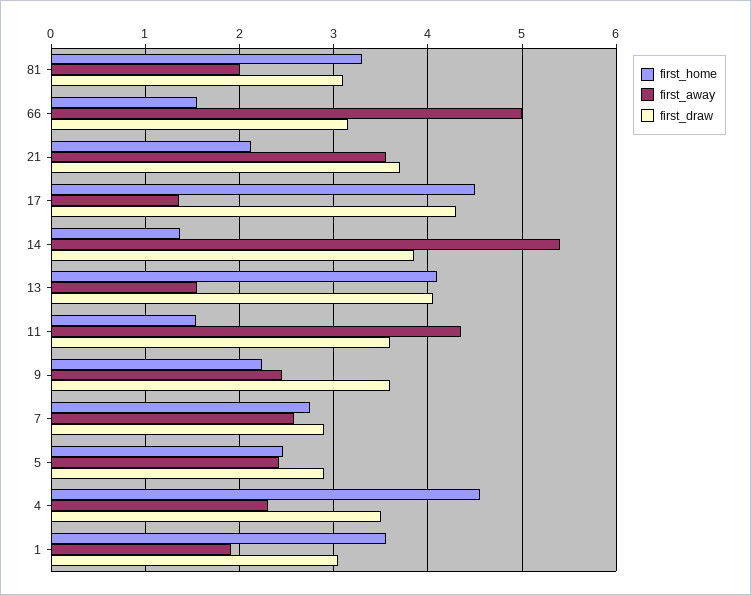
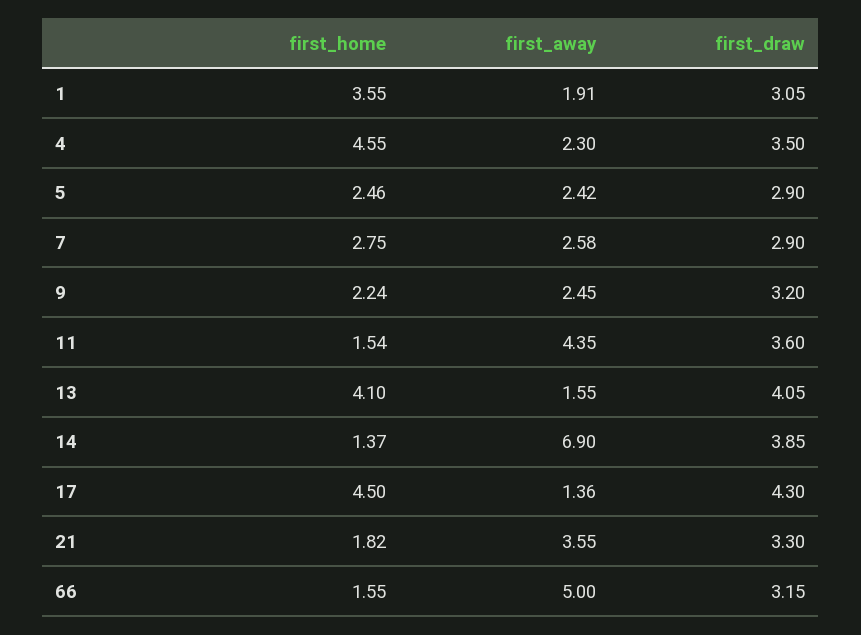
first_home, 81: 3.3 -> none
first_away, 81: 2 -> none
first_draw, 81: 3.1 -> none
first_home, 21: 2.1 -> 1.82
first_draw, 21: 3.7 -> 3.3
first_away, 14: 5.4 -> 6.9
first_draw, 9: 3.6 -> 3.2

